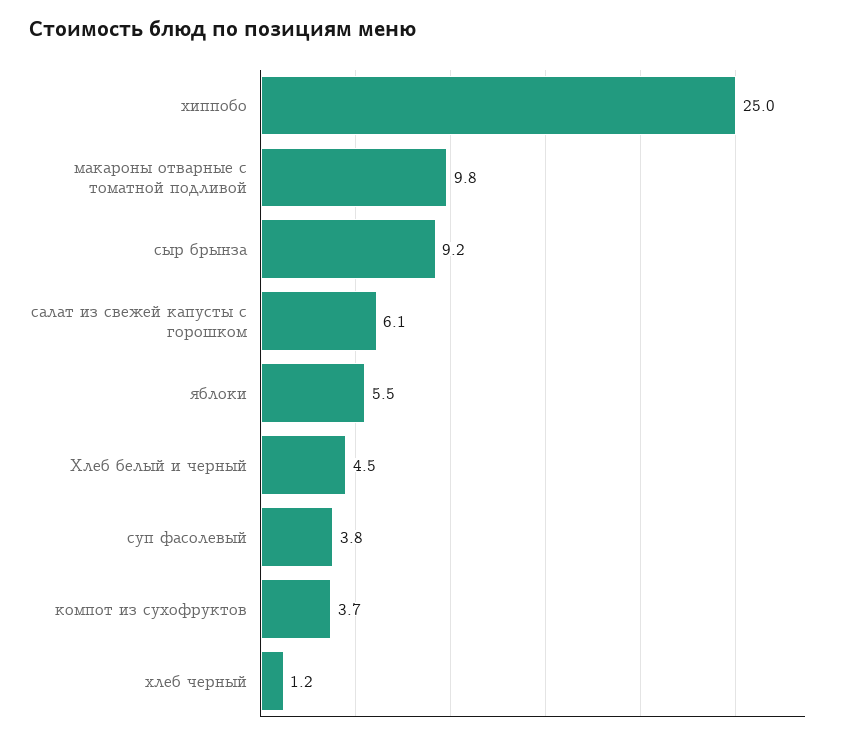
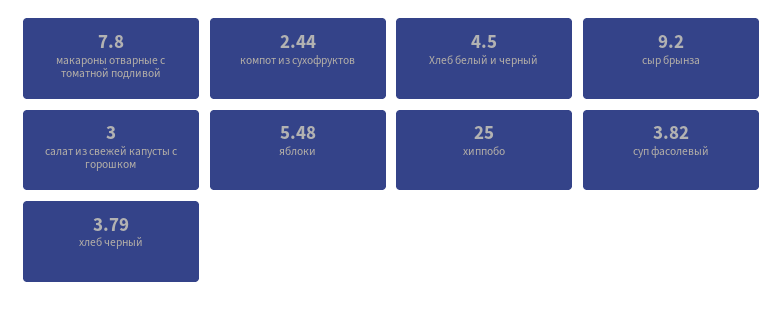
макароны отварные с томатной подливой: 9.8 -> 7.8
салат из свежей капусты с горошком: 6.1 -> 3
компот из сухофруктов: 3.7 -> 2.44
хлеб черный: 1.2 -> 3.79

